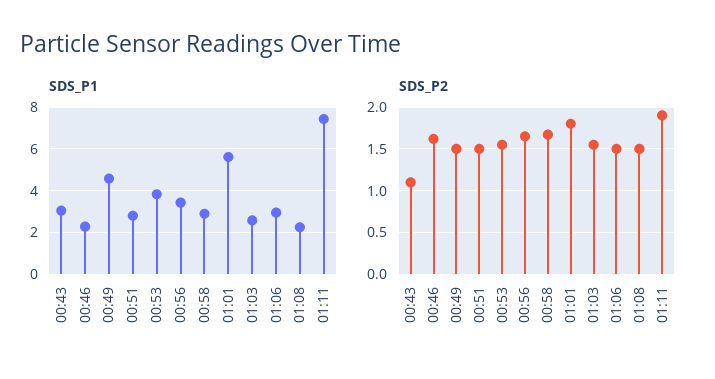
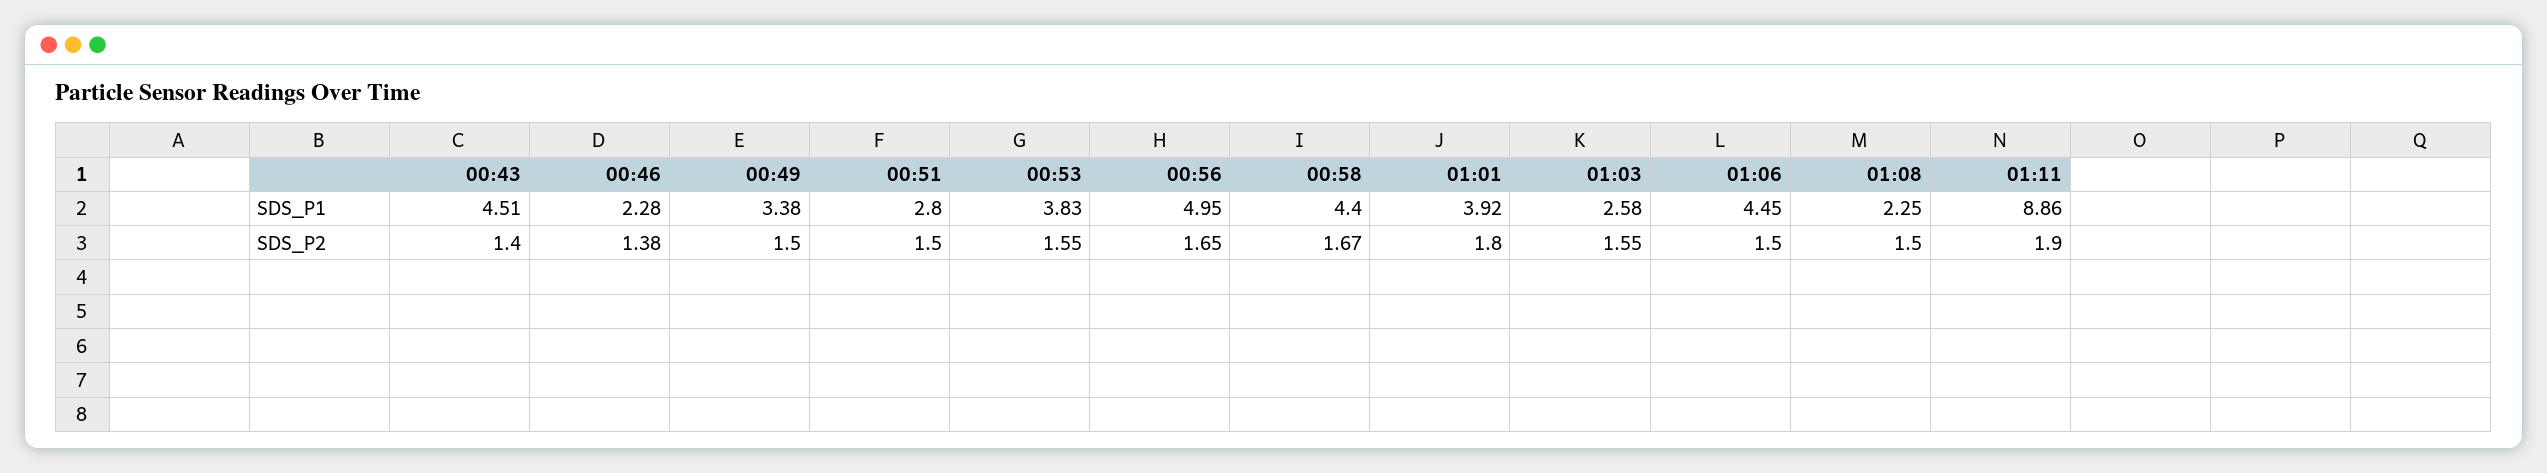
SDS_P1, 00:43: 3 -> 4.51
SDS_P1, 00:49: 4.5 -> 3.38
SDS_P1, 00:56: 3.5 -> 4.95
SDS_P1, 00:58: 3 -> 4.4
SDS_P1, 01:01: 5.5 -> 3.92
SDS_P1, 01:06: 3 -> 4.45
SDS_P1, 01:11: 7.5 -> 8.86
SDS_P2, 00:43: 1.1 -> 1.4
SDS_P2, 00:46: 1.6 -> 1.38

